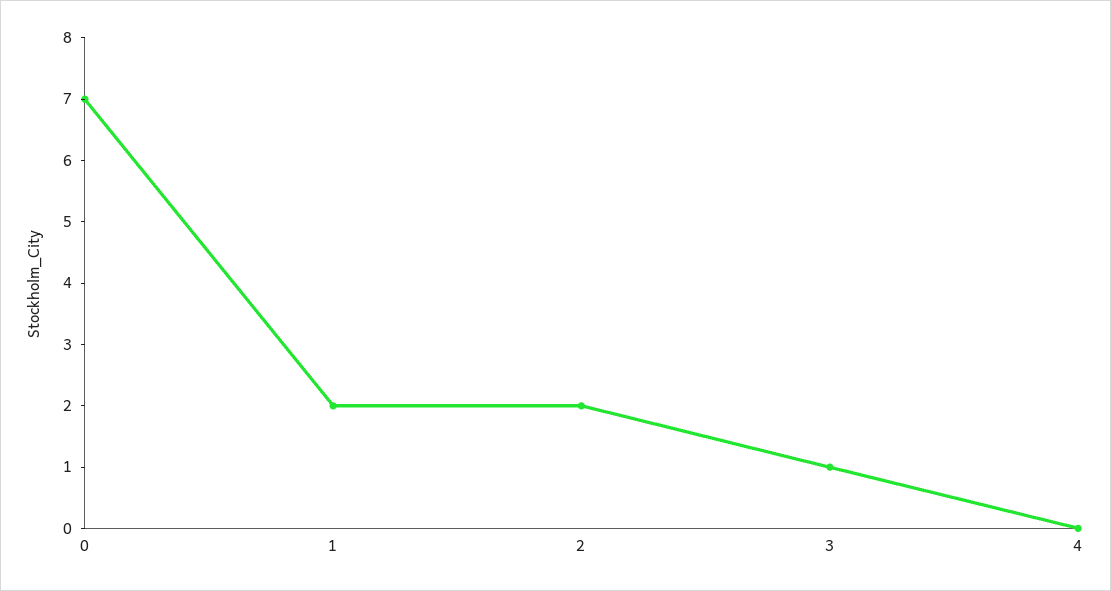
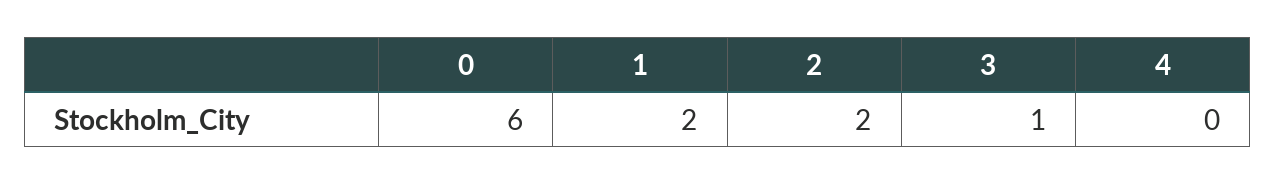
0: 7 -> 6

